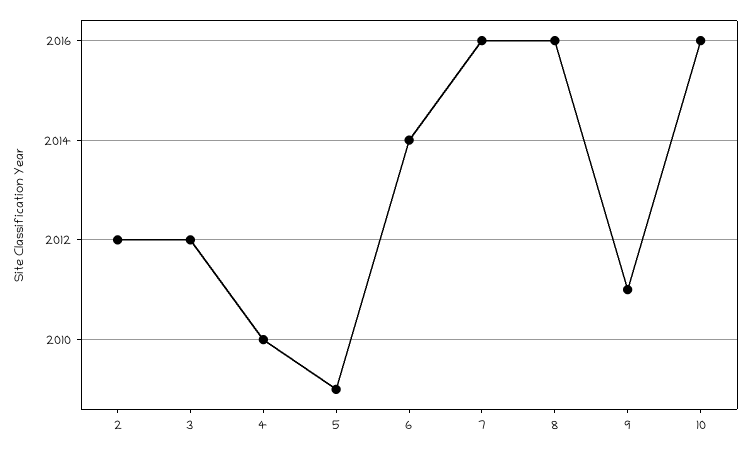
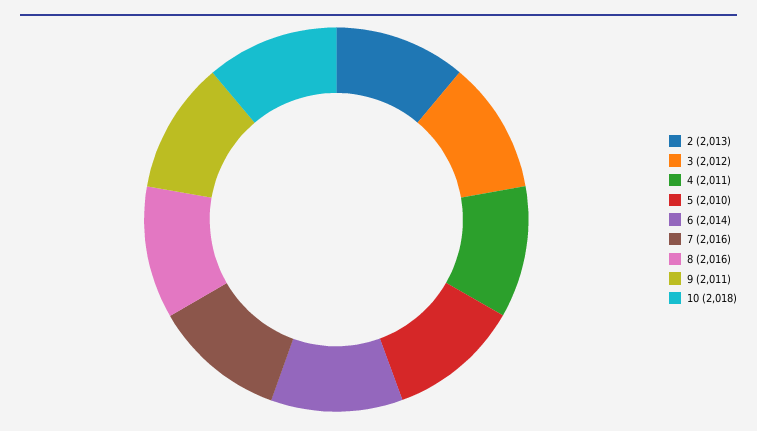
2: 2012 -> 2013
4: 2010 -> 2011
5: 2009 -> 2010
10: 2016 -> 2018

